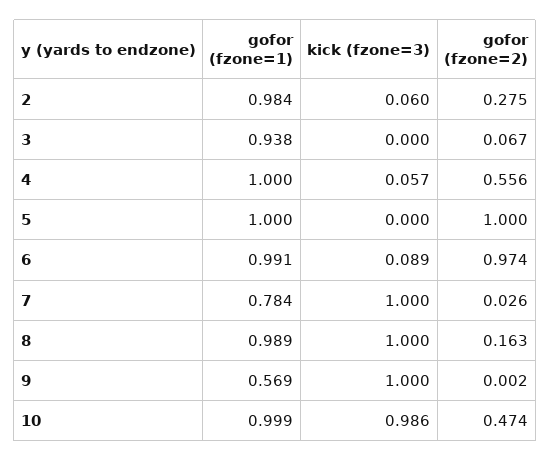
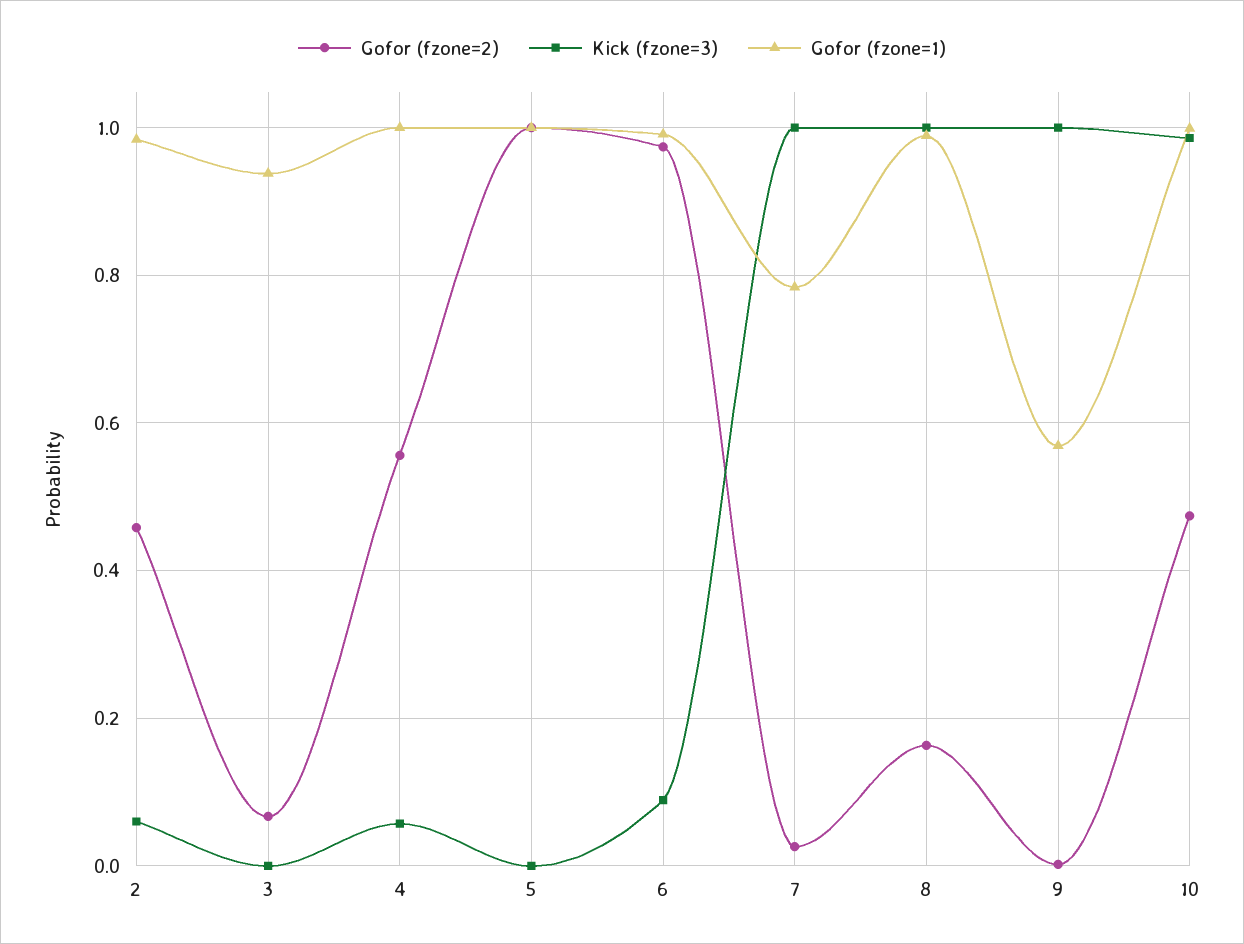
gofor (fzone=2), 2: 0.275 -> 0.46

